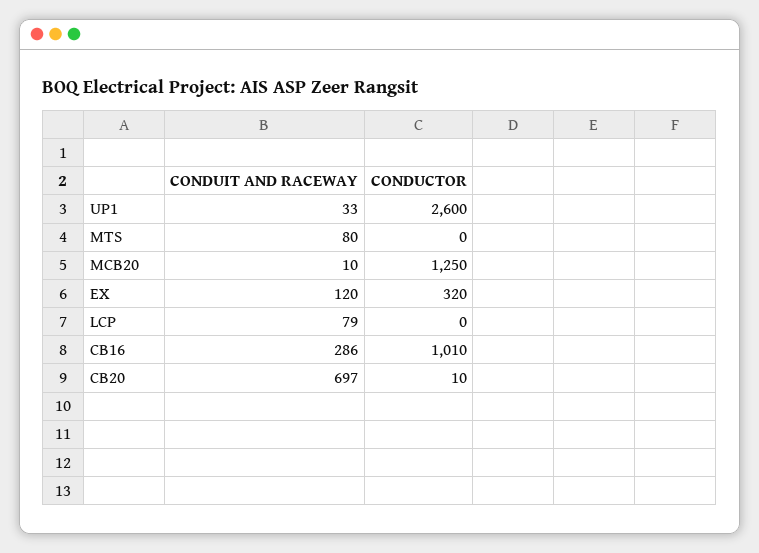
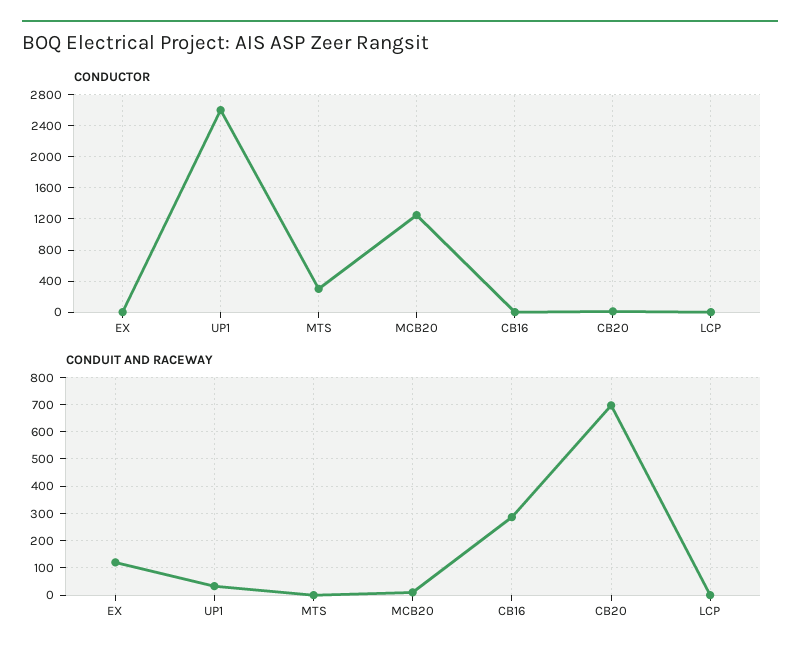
CONDUIT AND RACEWAY, MTS: 80 -> 0
CONDUCTOR, MTS: 0 -> 300
CONDUCTOR, EX: 320 -> 0
CONDUIT AND RACEWAY, LCP: 79 -> 0
CONDUCTOR, CB16: 1010 -> 0

